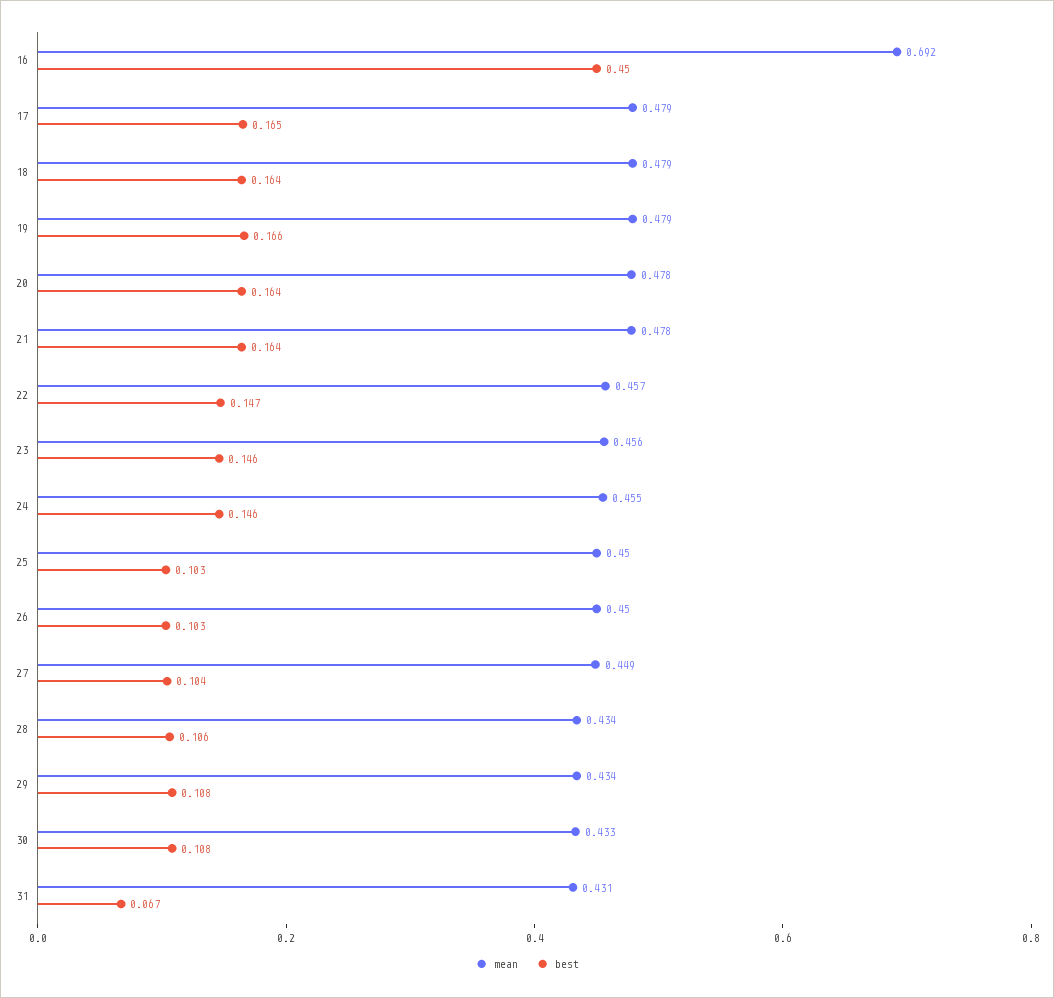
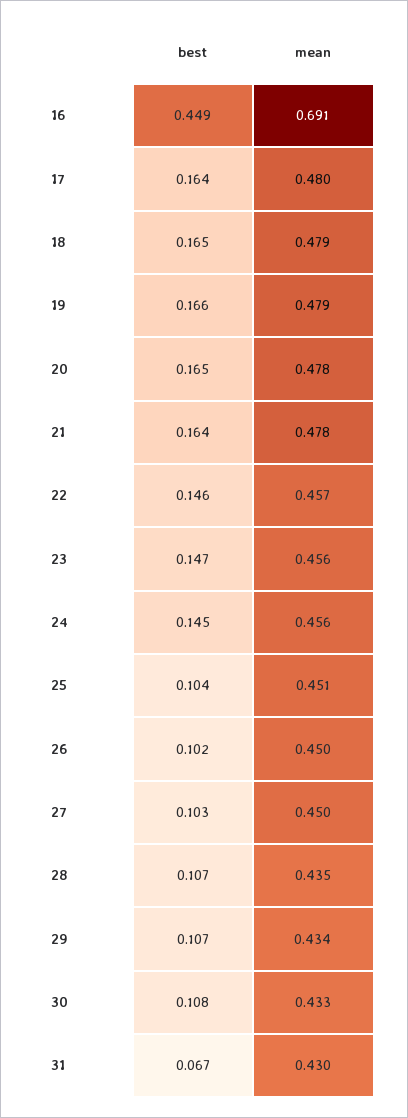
mean, 16: 0.692 -> 0.691
best, 16: 0.45 -> 0.449
mean, 17: 0.479 -> 0.48
best, 17: 0.165 -> 0.164
best, 18: 0.164 -> 0.165
best, 20: 0.164 -> 0.165
best, 22: 0.147 -> 0.146
best, 23: 0.146 -> 0.147
mean, 24: 0.455 -> 0.456
best, 24: 0.146 -> 0.145
mean, 25: 0.45 -> 0.451
best, 25: 0.103 -> 0.104
best, 26: 0.103 -> 0.102
mean, 27: 0.449 -> 0.45
best, 27: 0.104 -> 0.103
mean, 28: 0.434 -> 0.435
best, 28: 0.106 -> 0.107
best, 29: 0.108 -> 0.107
mean, 31: 0.431 -> 0.43

